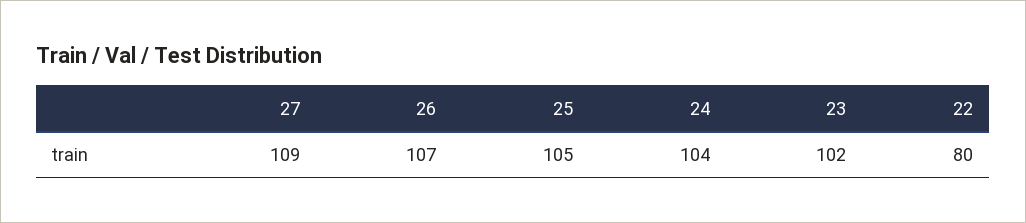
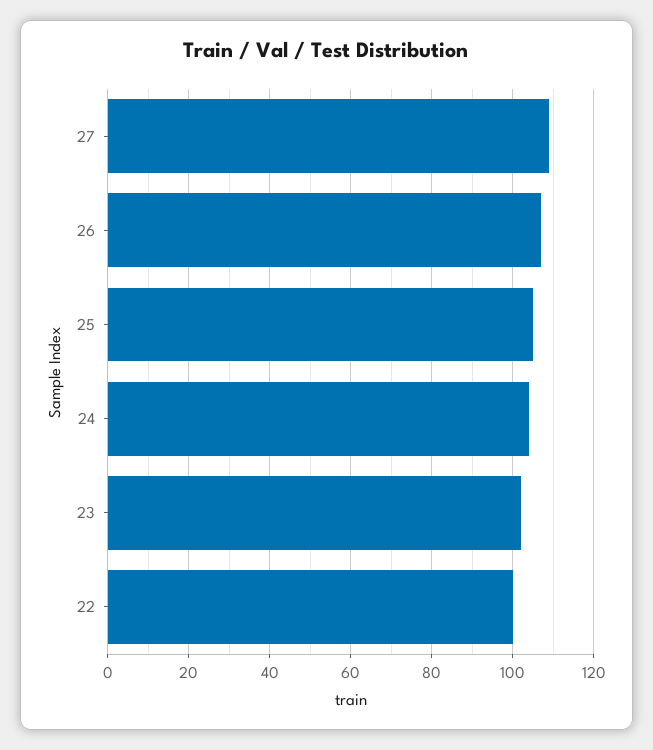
22: 80 -> 100

